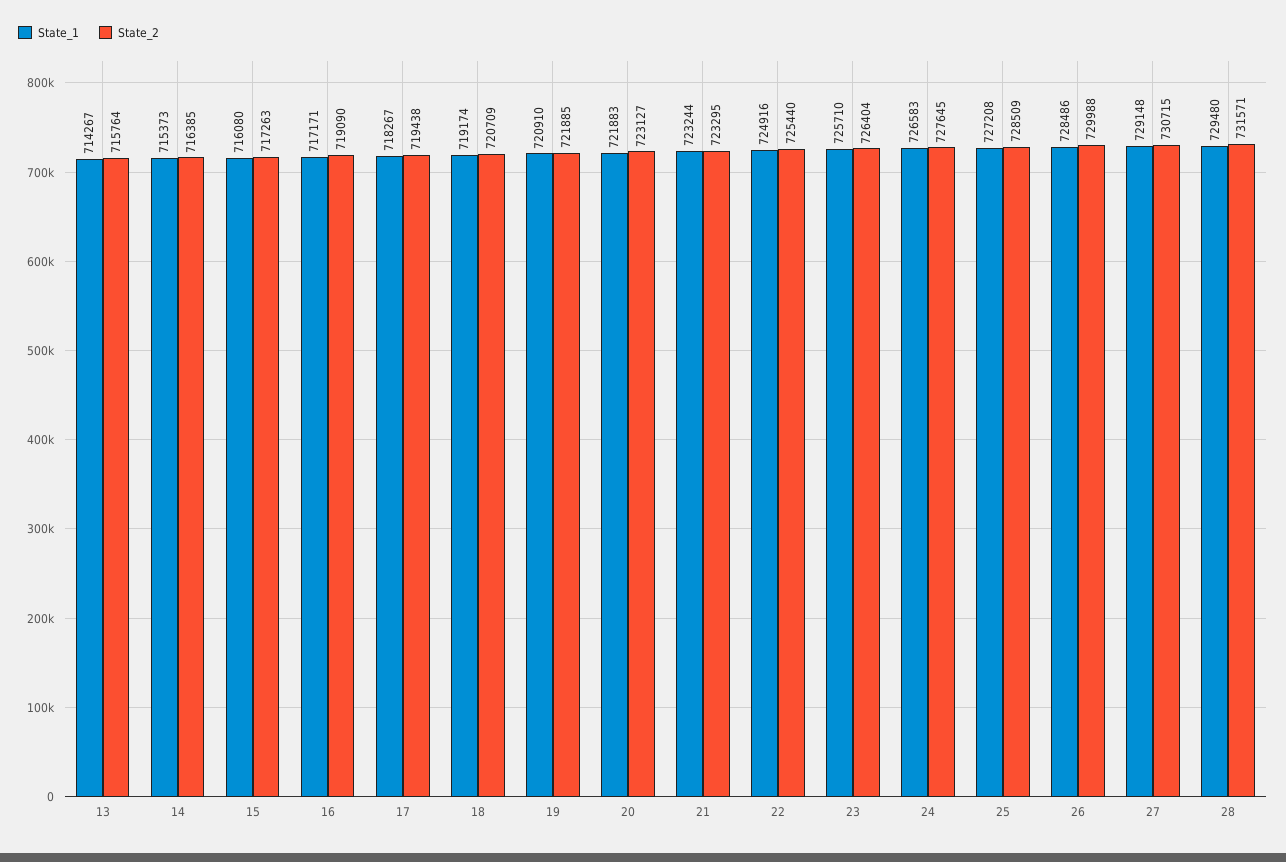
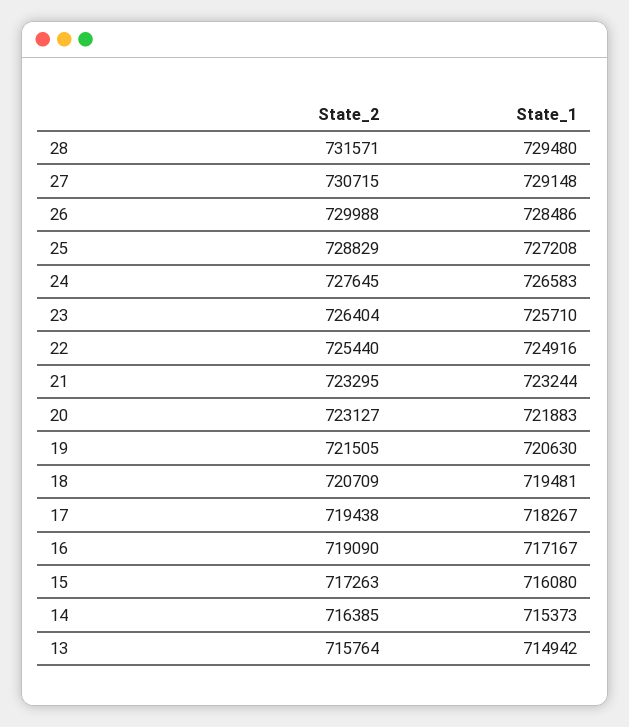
State_1, 13: 714267 -> 714942
State_1, 16: 717171 -> 717167
State_1, 18: 719174 -> 719481
State_1, 19: 720910 -> 720630
State_2, 19: 721885 -> 721505
State_2, 25: 728509 -> 728829

